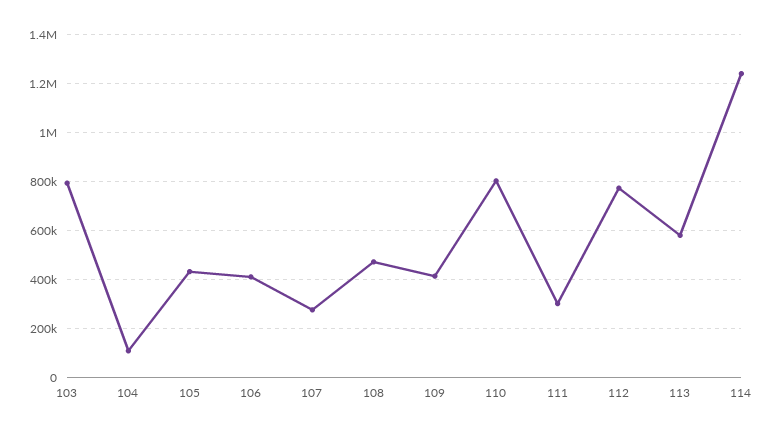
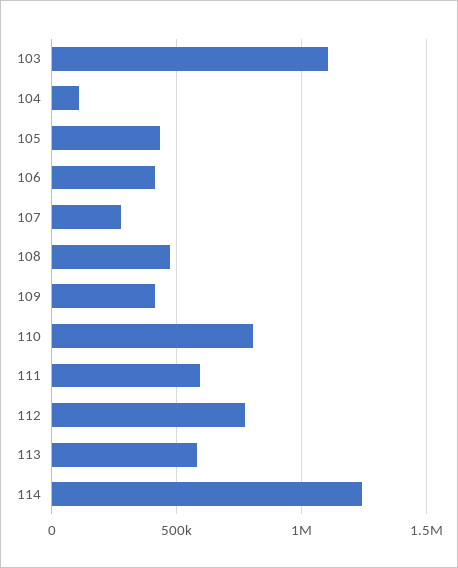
103: 800000 -> 1100000
111: 300000 -> 600000

